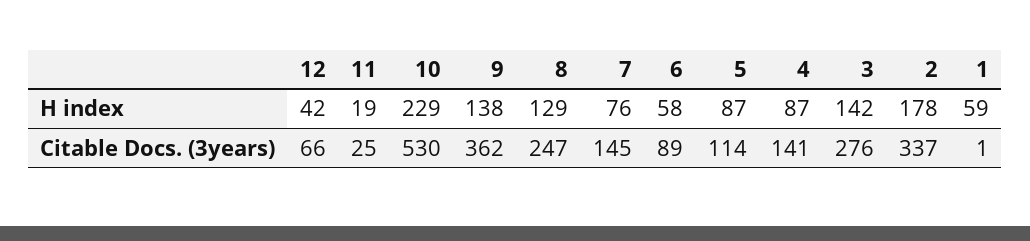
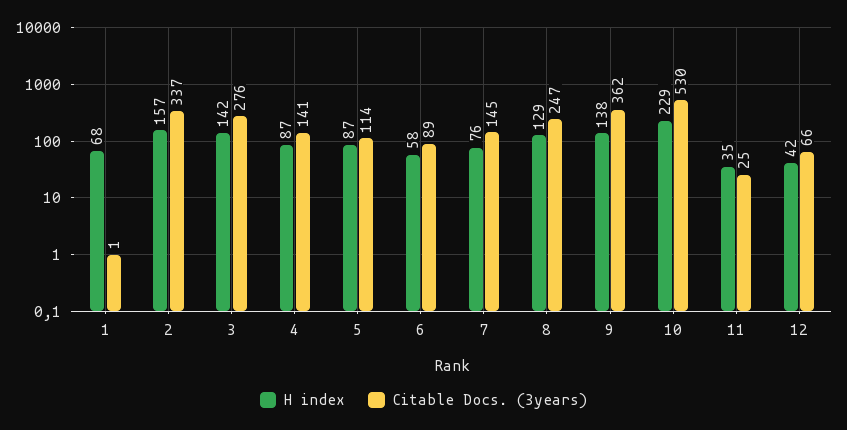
H index, 11: 19 -> 35
H index, 2: 178 -> 157
H index, 1: 59 -> 68

